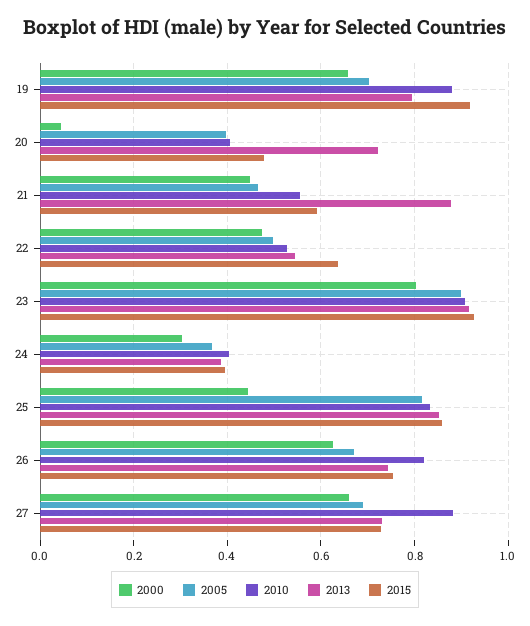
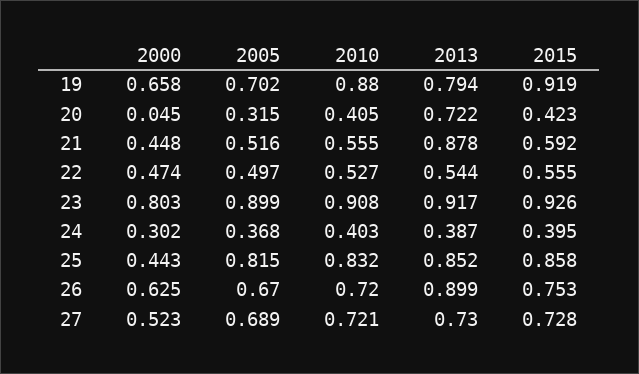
2005, 20: 0.4 -> 0.315
2015, 20: 0.48 -> 0.423
2005, 21: 0.46 -> 0.516
2015, 22: 0.64 -> 0.555
2010, 26: 0.82 -> 0.72
2013, 26: 0.74 -> 0.899
2000, 27: 0.66 -> 0.523
2010, 27: 0.88 -> 0.721

